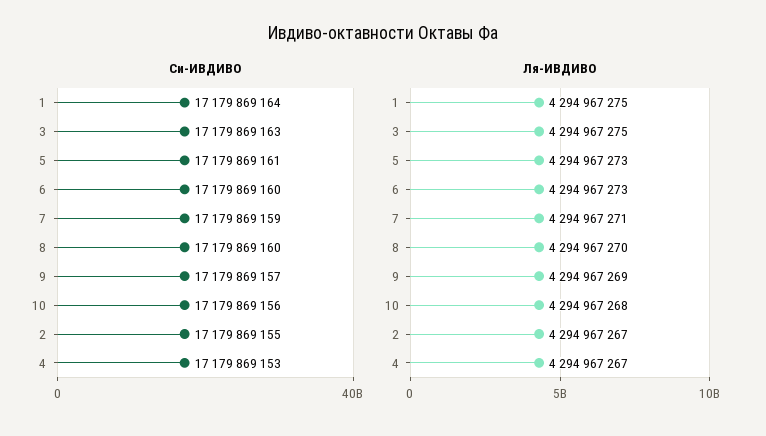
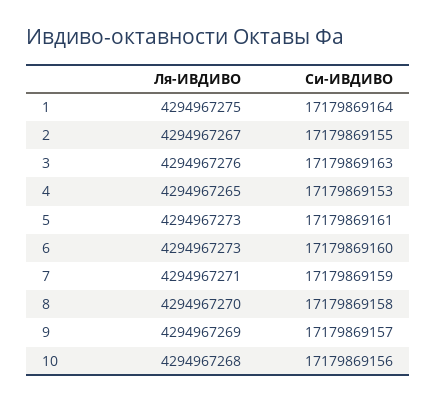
Си-ИВДИВО, 8: 17179869160 -> 17179869158
Ля-ИВДИВО, 3: 4294967275 -> 4294967276
Ля-ИВДИВО, 4: 4294967267 -> 4294967265

